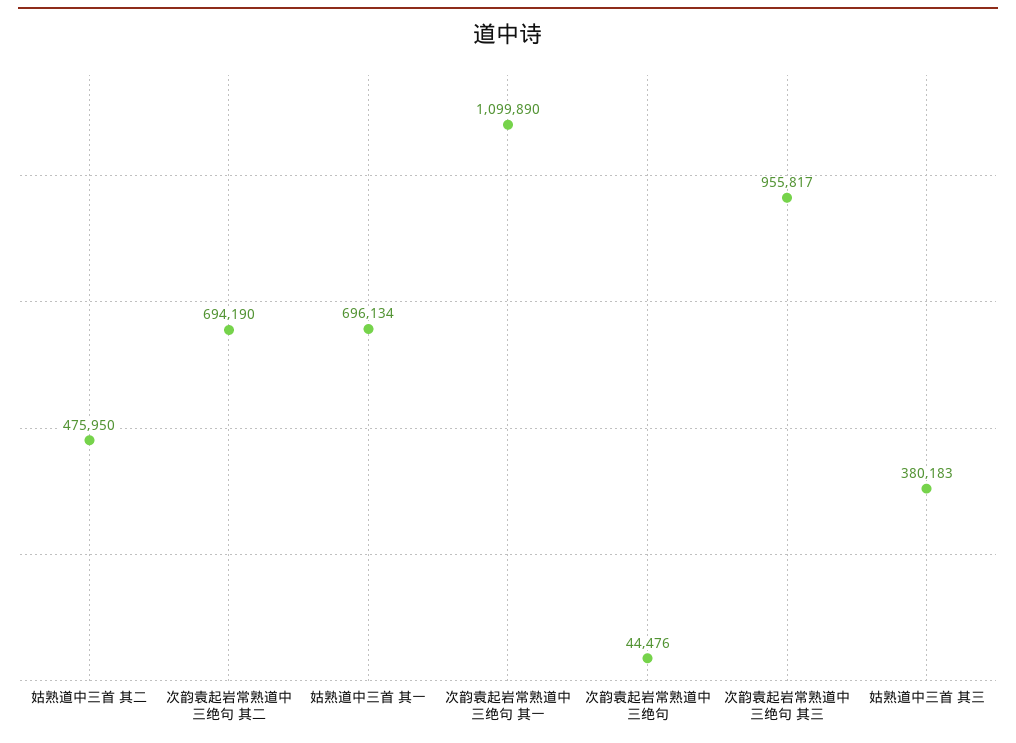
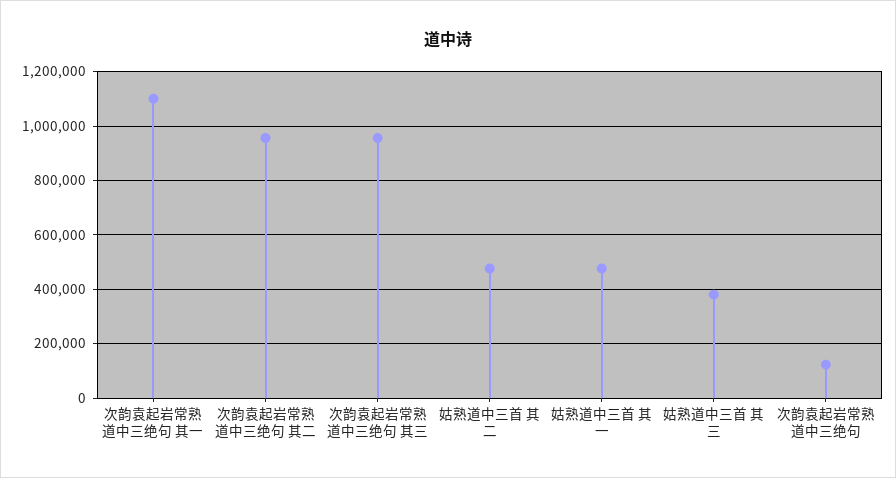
次韵袁起岩常熟道中三绝句 其二: 694190 -> 950000
姑熟道中三首 其一: 696134 -> 475000
次韵袁起岩常熟道中三绝句: 44476 -> 125000

